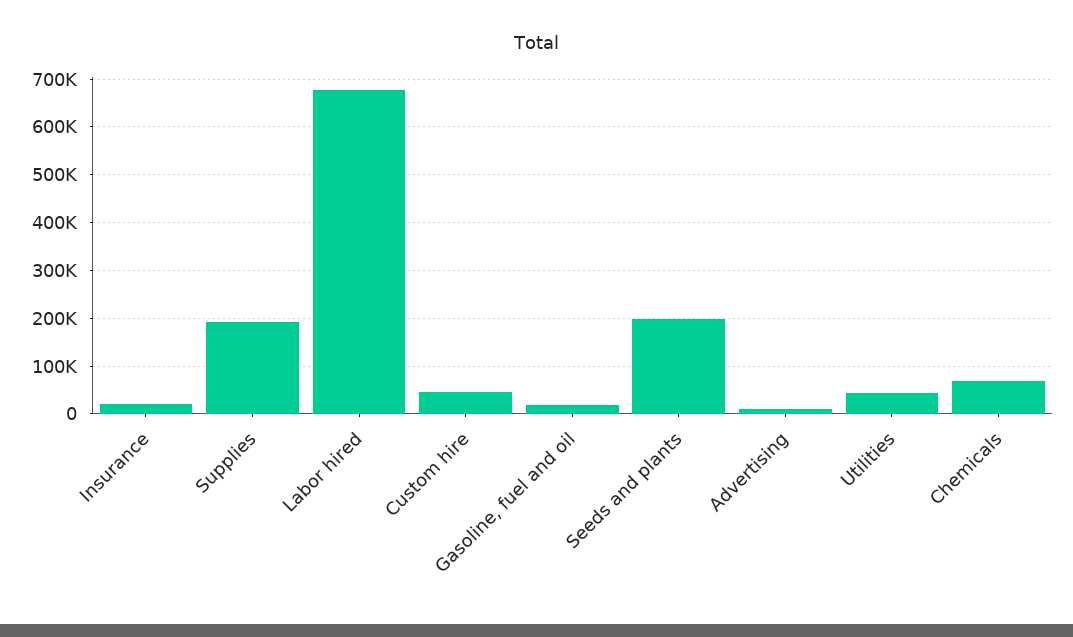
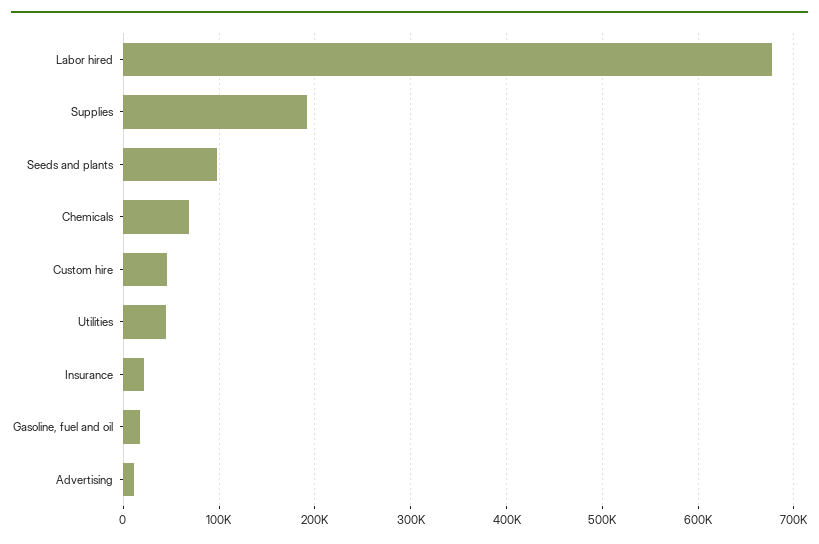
Seeds and plants: 200000 -> 100000

